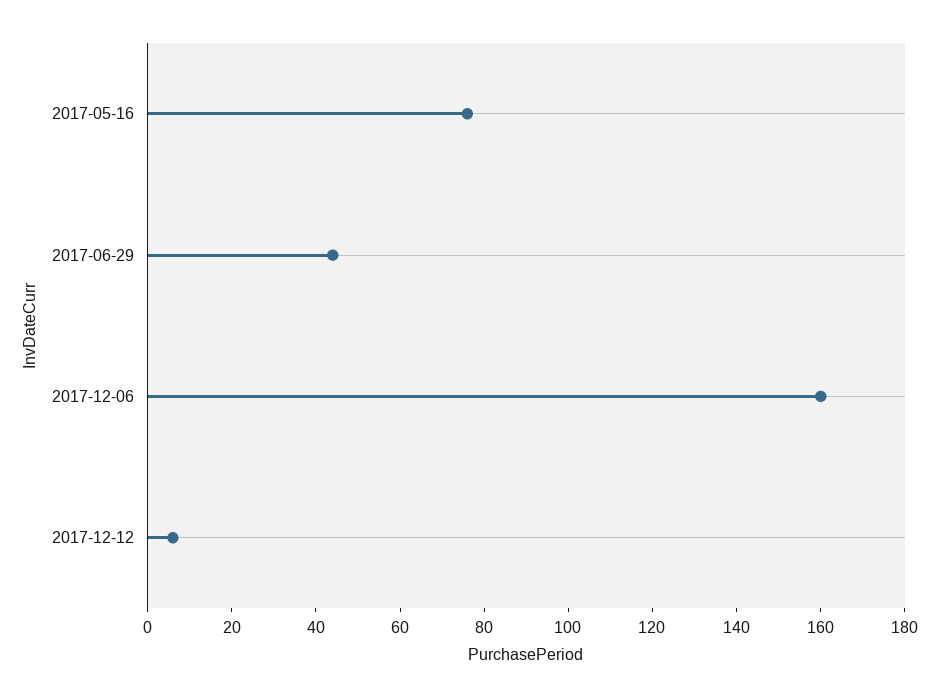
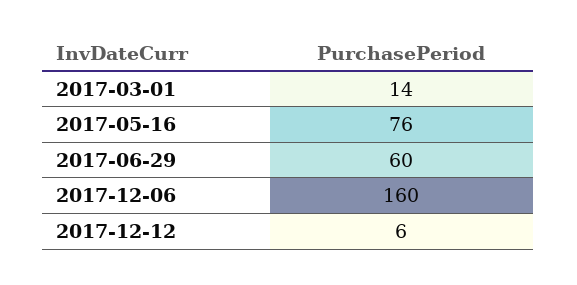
2017-06-29: 45 -> 60
2017-03-01: none -> 14

